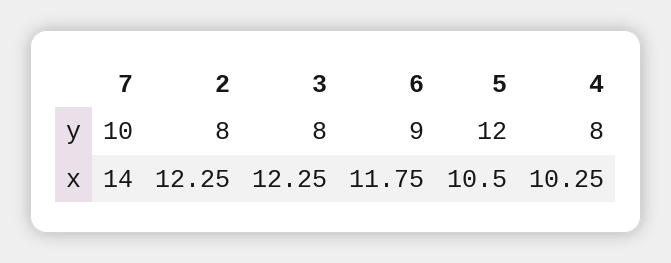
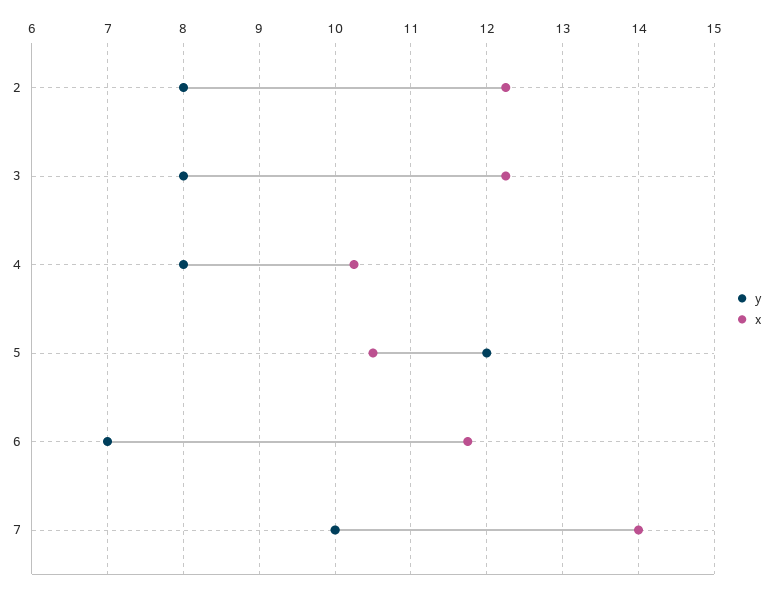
y, 6: 9 -> 7

